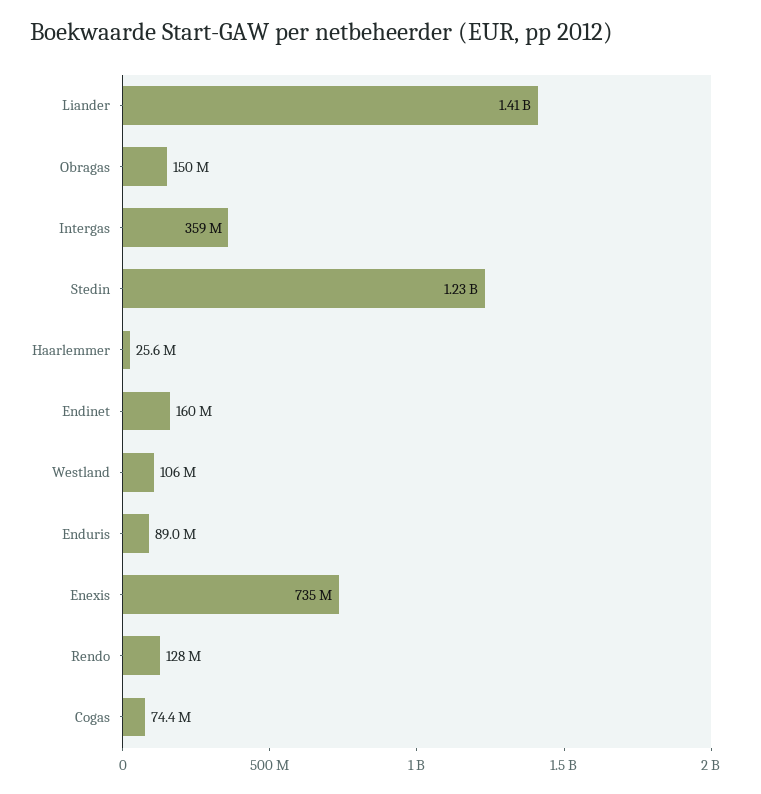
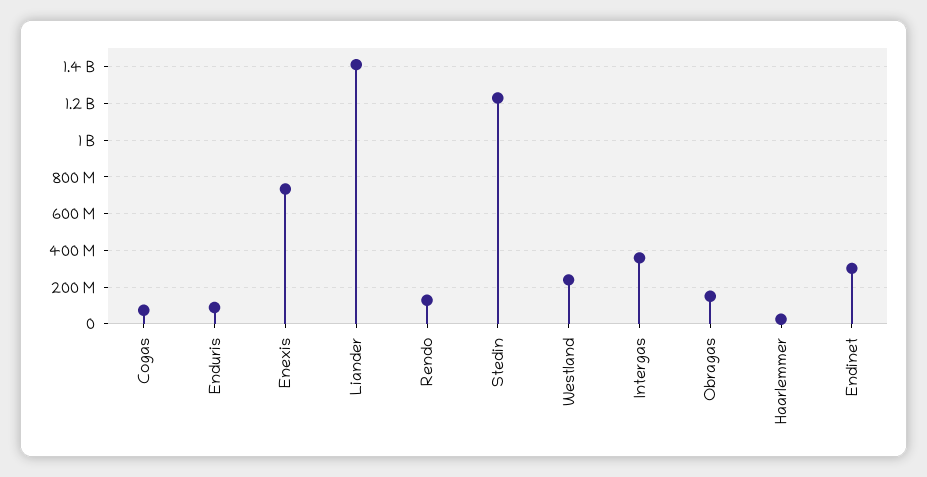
Endinet: 160000000 -> 300000000
Westland: 106000000 -> 250000000

